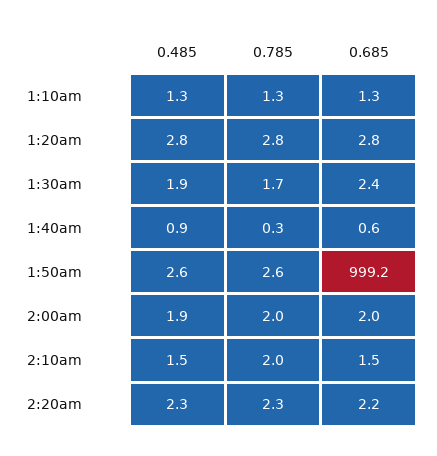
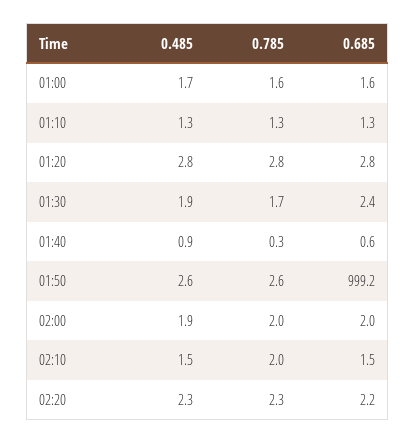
0.485, 01:00: none -> 1.7
0.785, 01:00: none -> 1.6
0.685, 01:00: none -> 1.6

